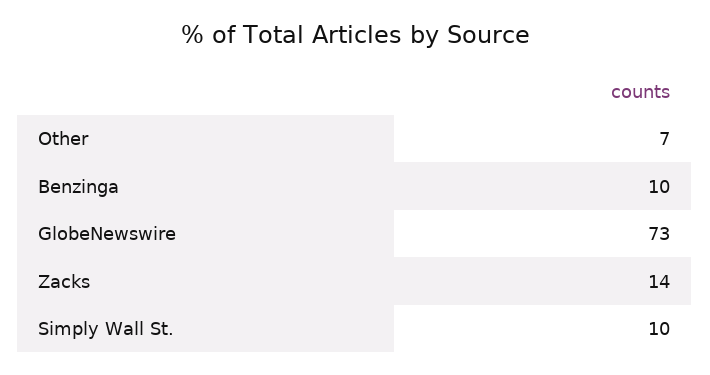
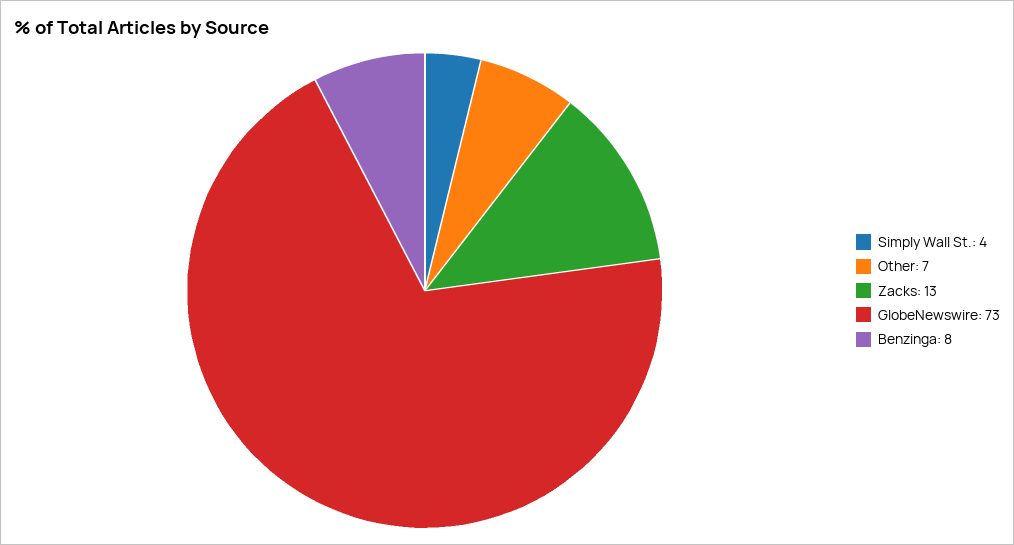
Benzinga: 10 -> 8
Zacks: 14 -> 13
Simply Wall St.: 10 -> 4

